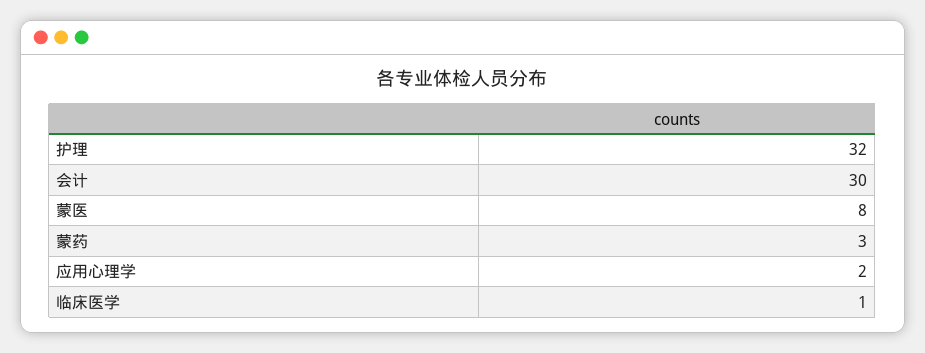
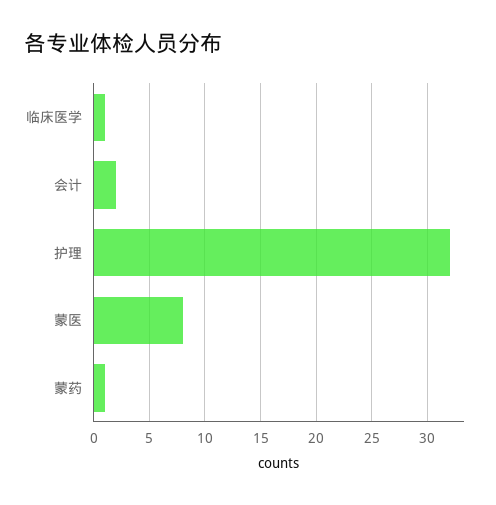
会计: 30 -> 2
蒙药: 3 -> 1
应用心理学: 2 -> none

